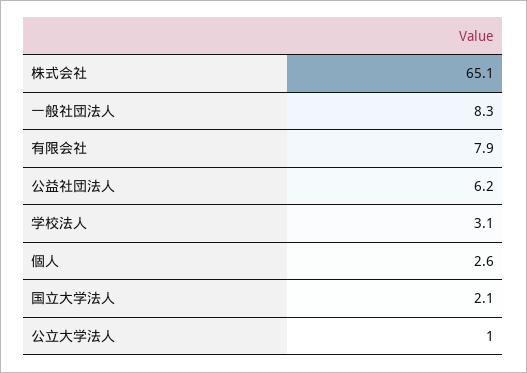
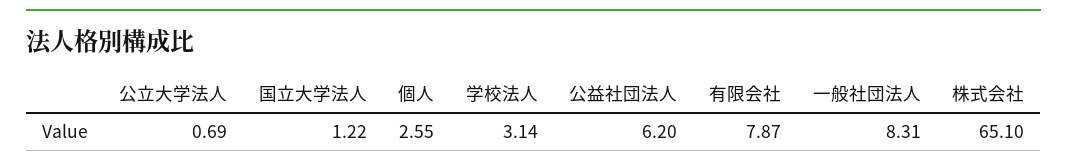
国立大学法人: 2.1 -> 1.22
公立大学法人: 1 -> 0.69

